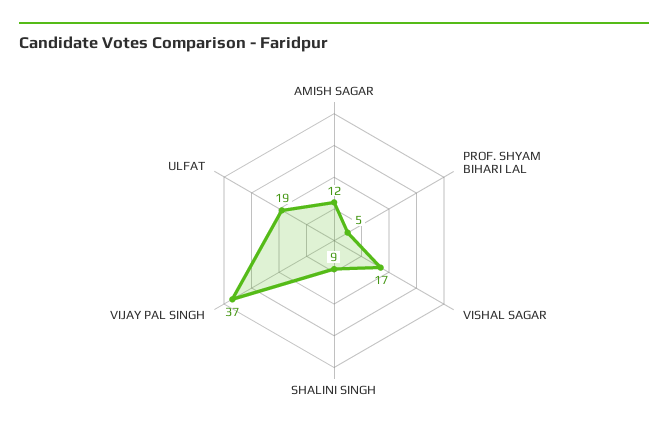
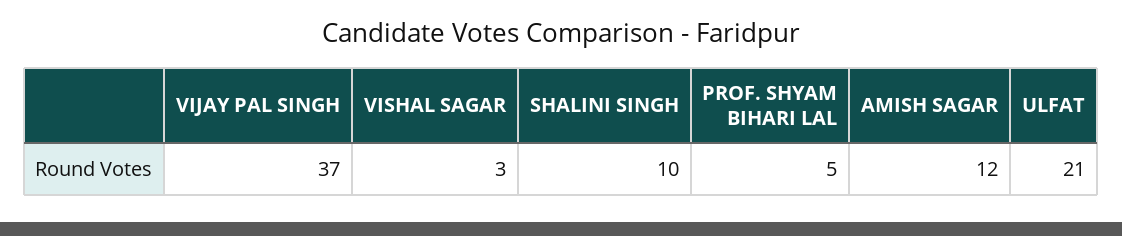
VISHAL SAGAR: 17 -> 3
SHALINI SINGH: 9 -> 10
ULFAT: 19 -> 21

